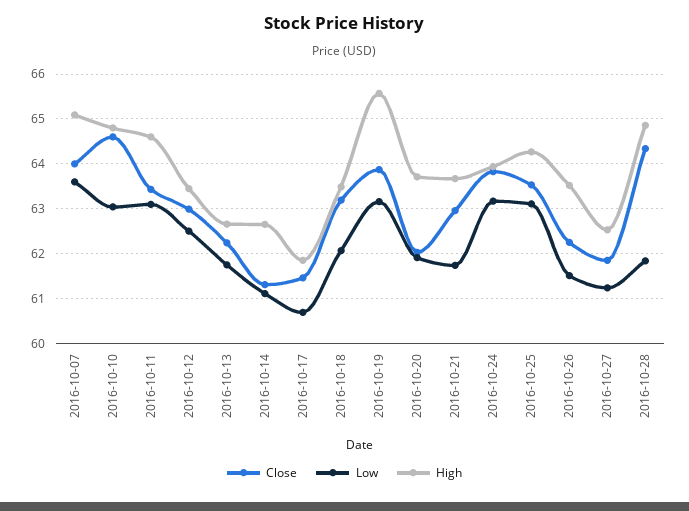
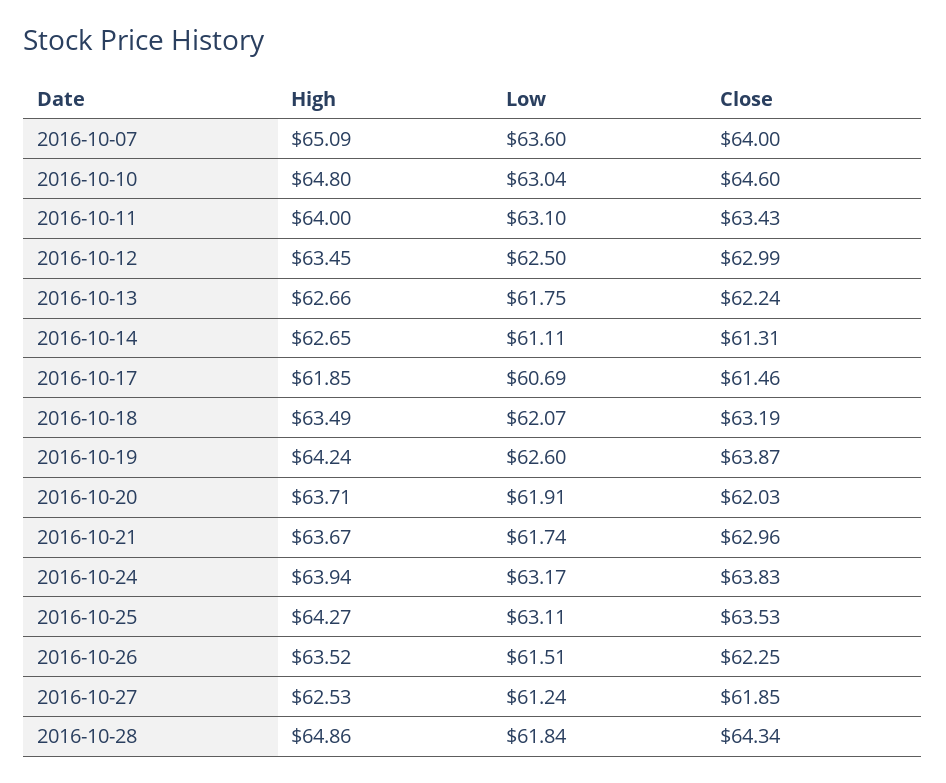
High, 2016-10-11: 64.6 -> 64
Low, 2016-10-19: 63.2 -> 62.6
High, 2016-10-19: 65.6 -> 64.24

